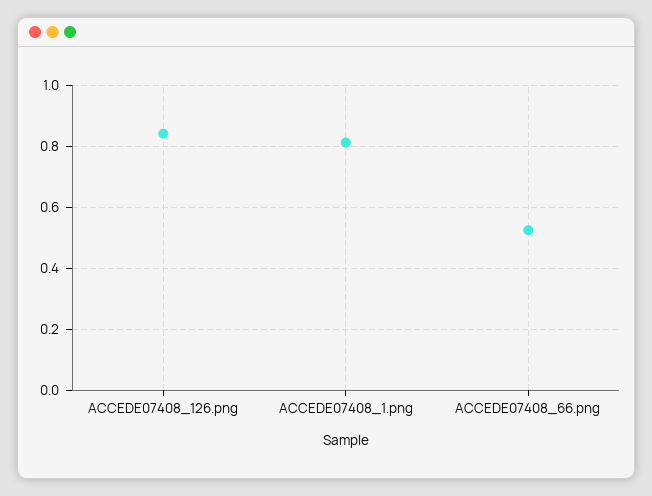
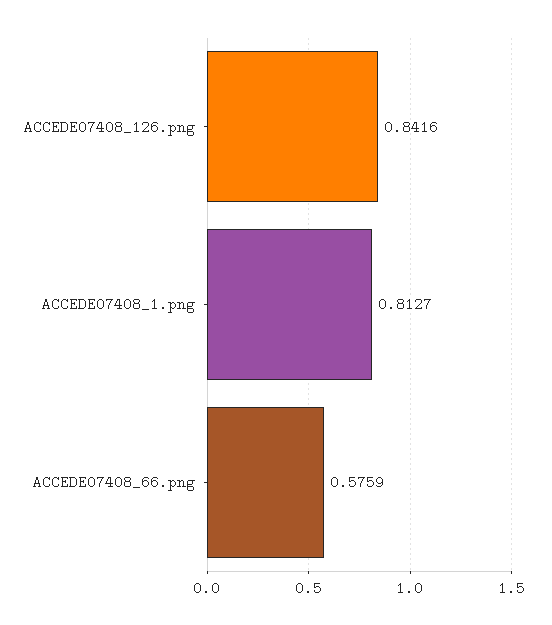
ACCEDE07408_66.png: 0.52 -> 0.5759

